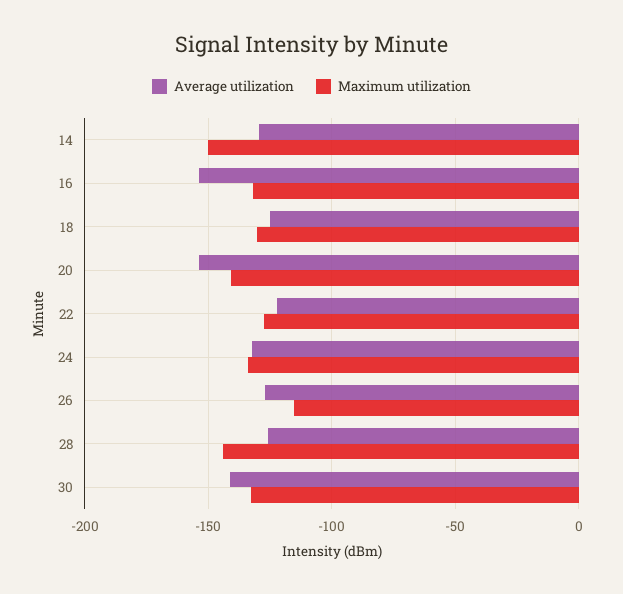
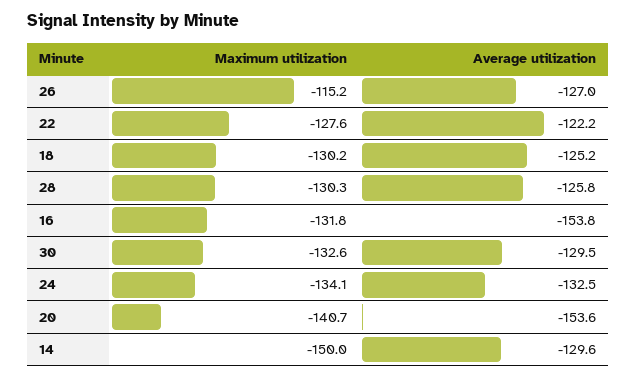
Maximum utilization, 28: -145 -> -130.3
Average utilization, 30: -140 -> -129.5

